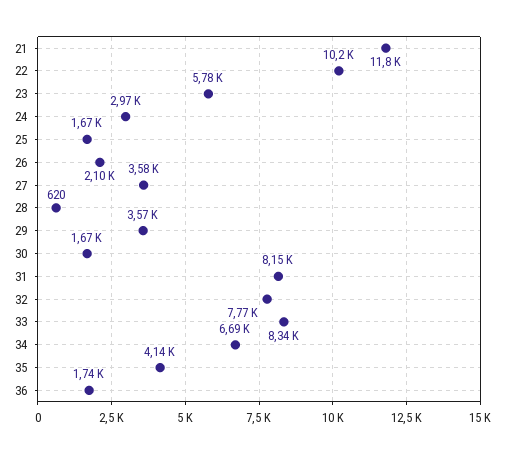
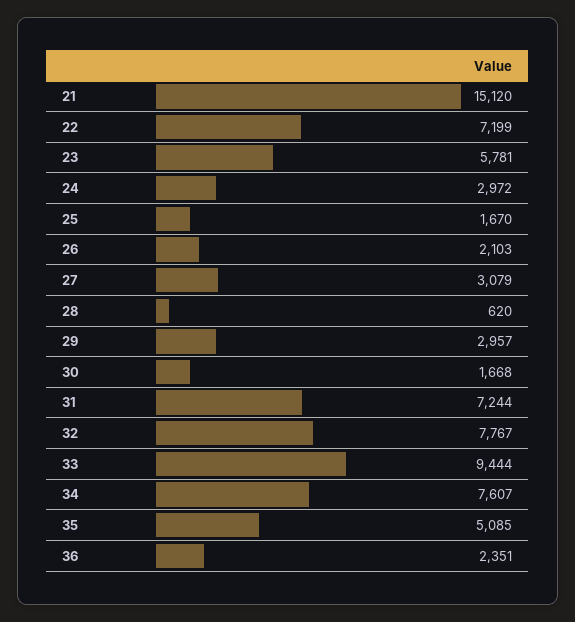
21: 11800 -> 15120
22: 10200 -> 7199
27: 3580 -> 3079
29: 3570 -> 2957
31: 8150 -> 7244
33: 8340 -> 9444
34: 6690 -> 7607
35: 4140 -> 5085
36: 1740 -> 2351

